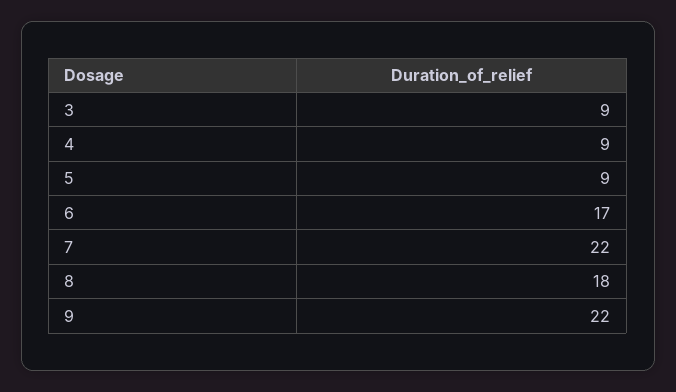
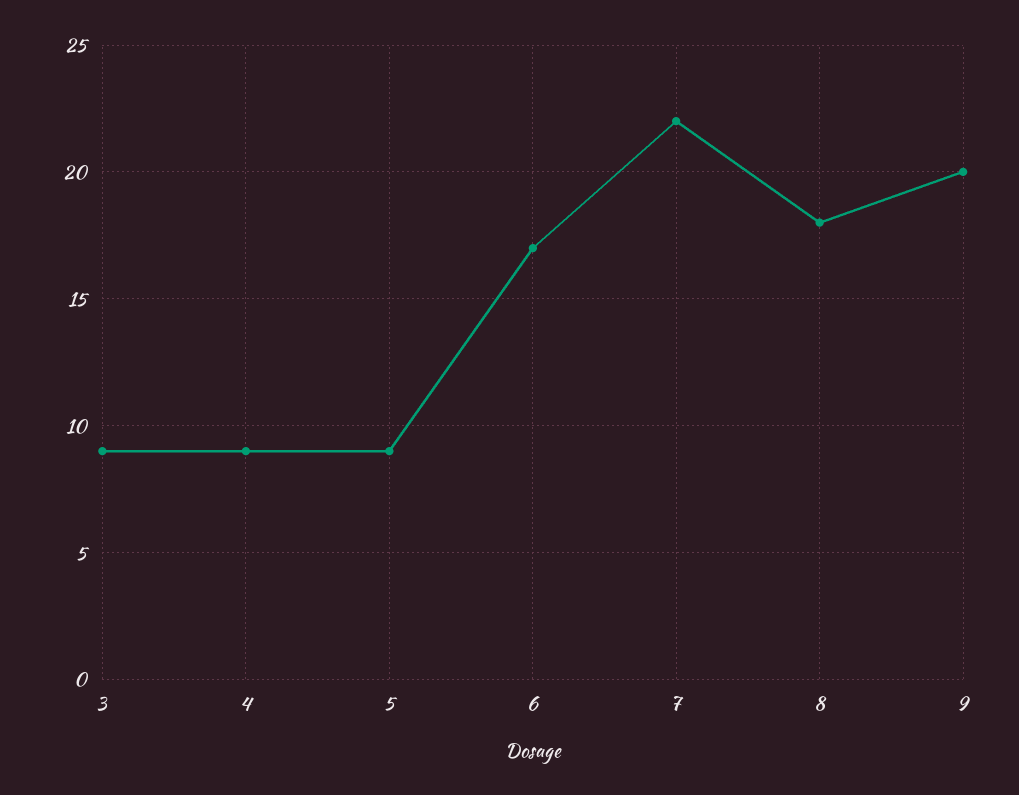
9: 22 -> 20

